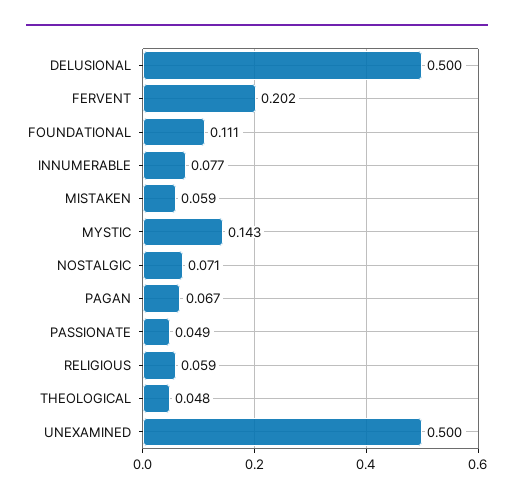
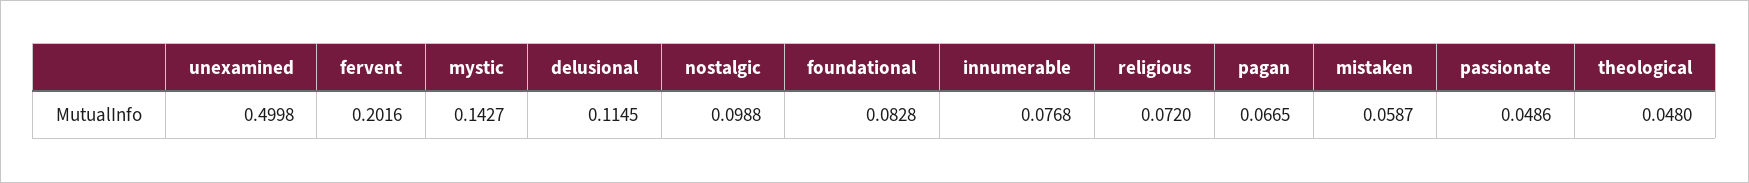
DELUSIONAL: 0.5 -> 0.1145
FOUNDATIONAL: 0.111 -> 0.0828
NOSTALGIC: 0.071 -> 0.0988
RELIGIOUS: 0.059 -> 0.072

